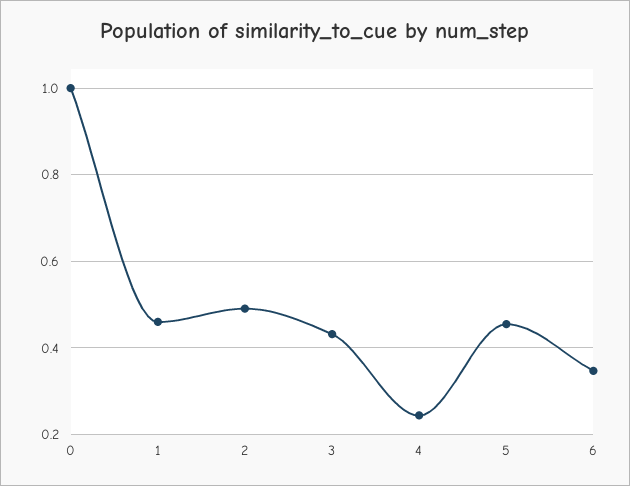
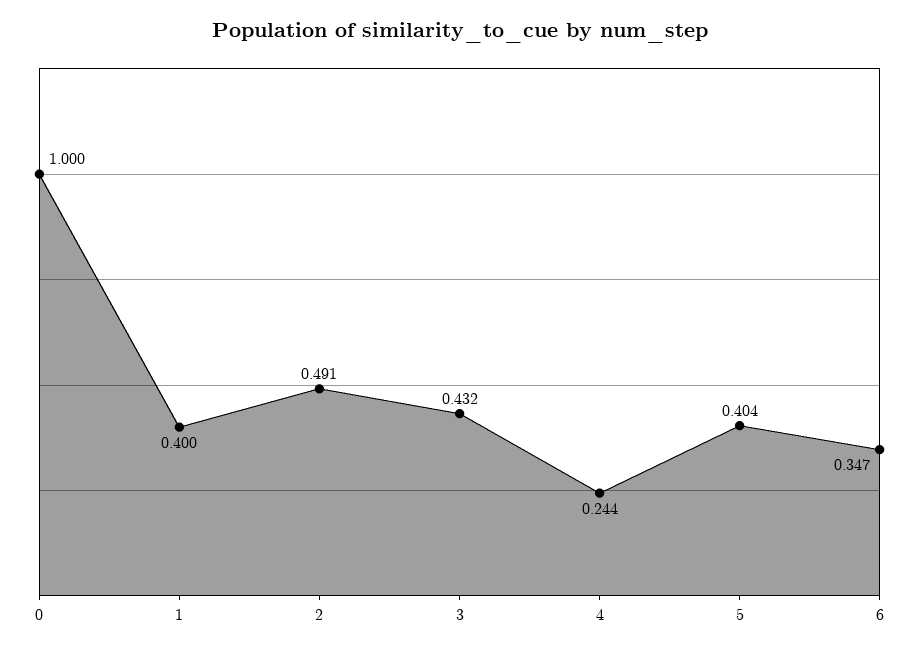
1: 0.46 -> 0.4
5: 0.46 -> 0.404

